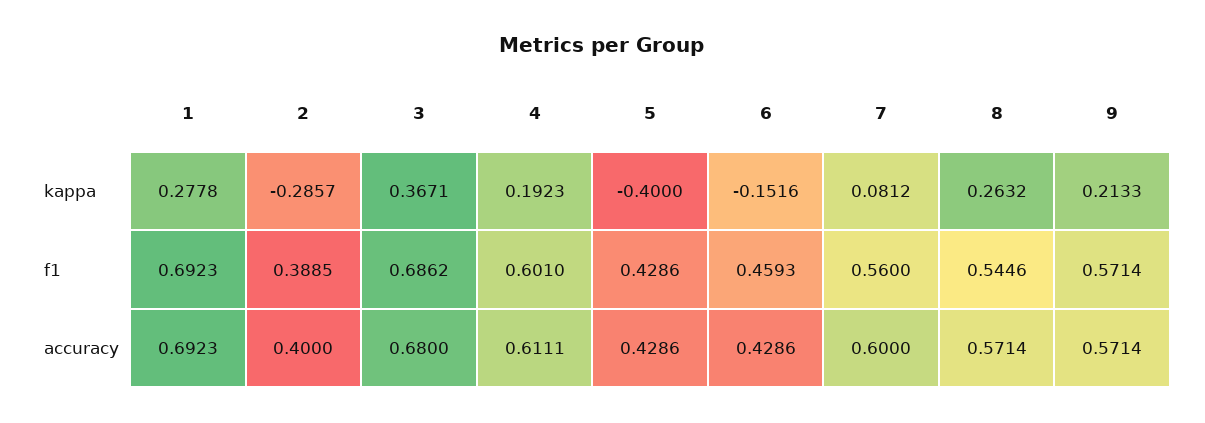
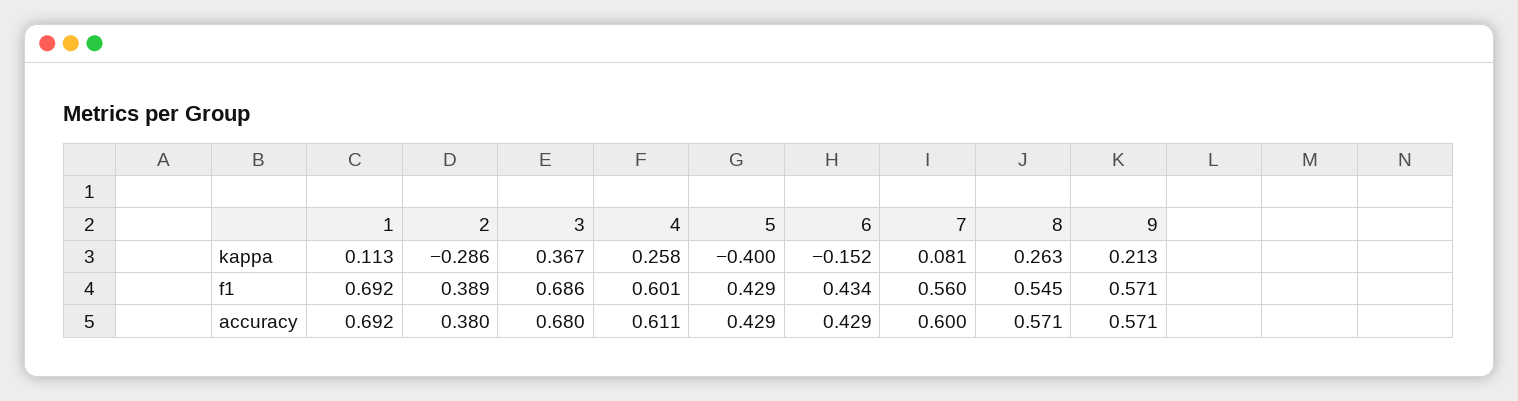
1, kappa: 0.2778 -> 0.113
4, kappa: 0.1923 -> 0.258
6, f1: 0.4593 -> 0.434
2, accuracy: 0.4 -> 0.38

